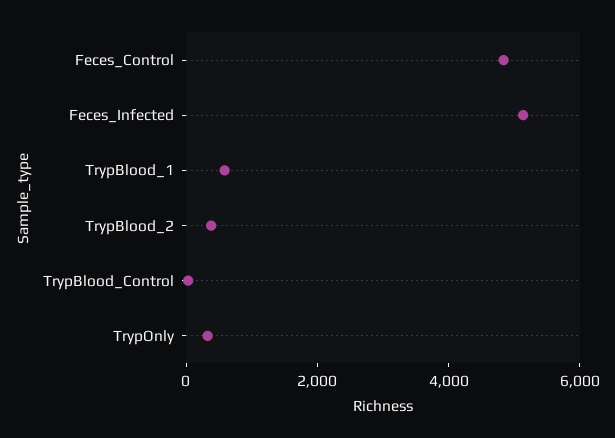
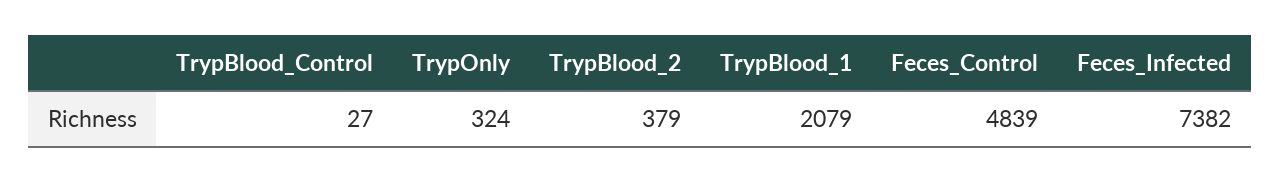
Feces_Infected: 5000 -> 7382
TrypBlood_1: 500 -> 2079

